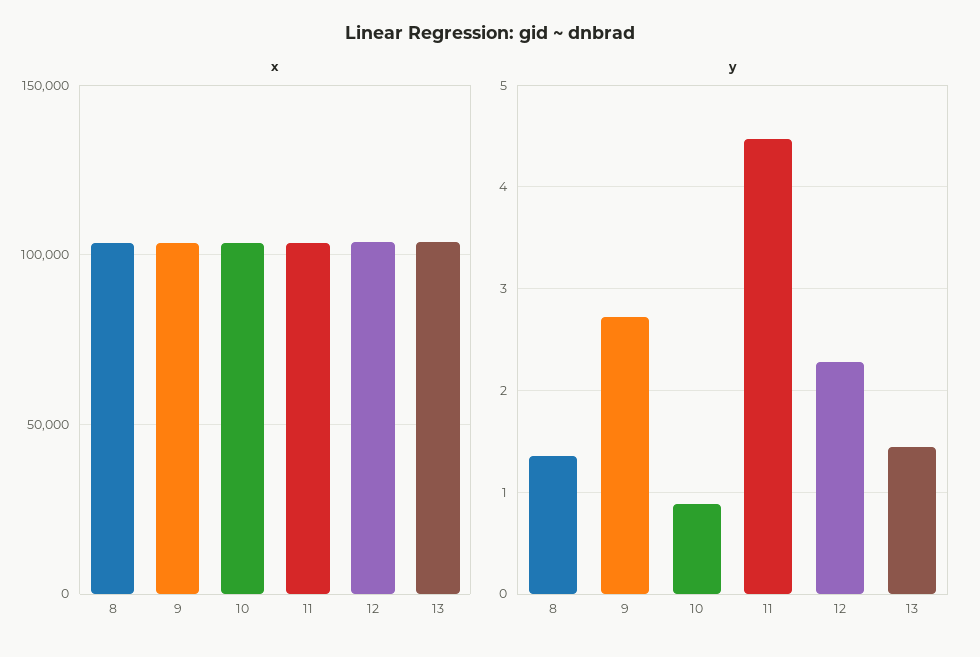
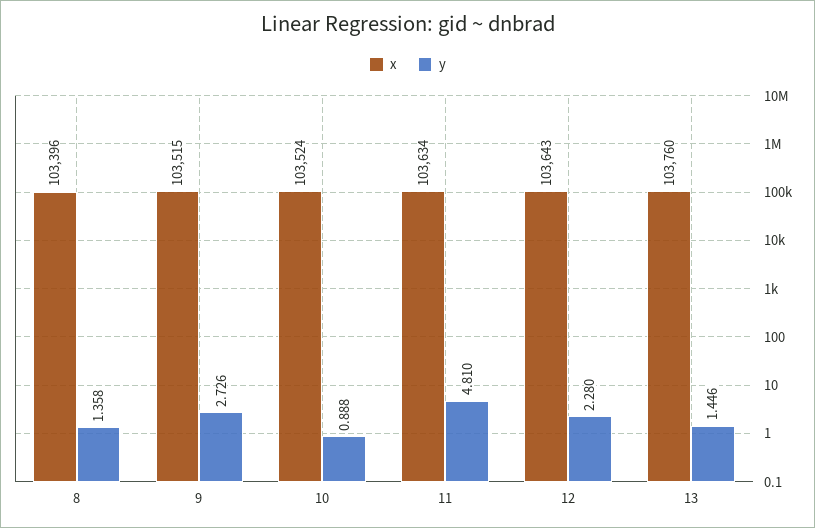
y, 11: 4.5 -> 4.81

